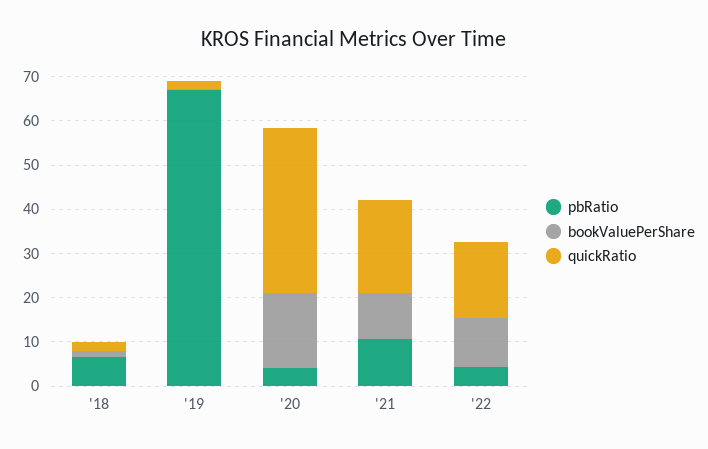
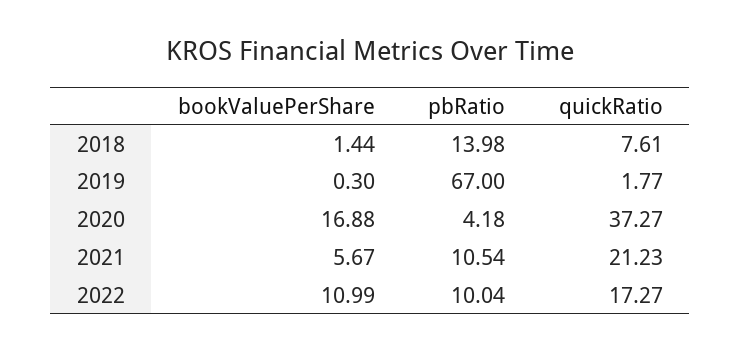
pbRatio, '18: 6 -> 13.98
quickRatio, '18: 2 -> 7.61
bookValuePerShare, '21: 10 -> 5.67
pbRatio, '22: 4 -> 10.04

